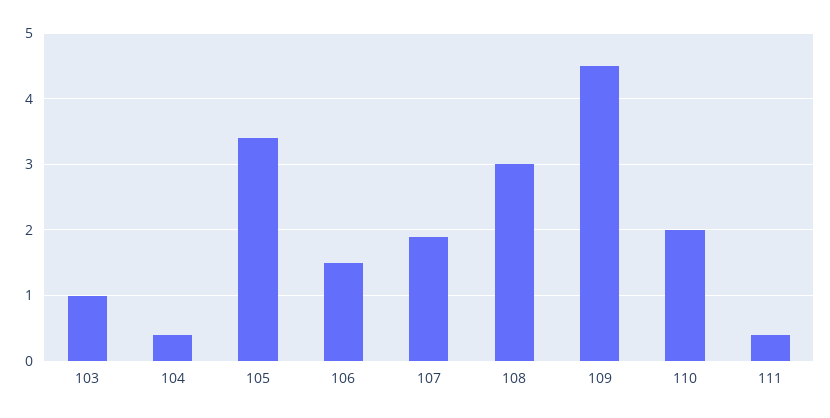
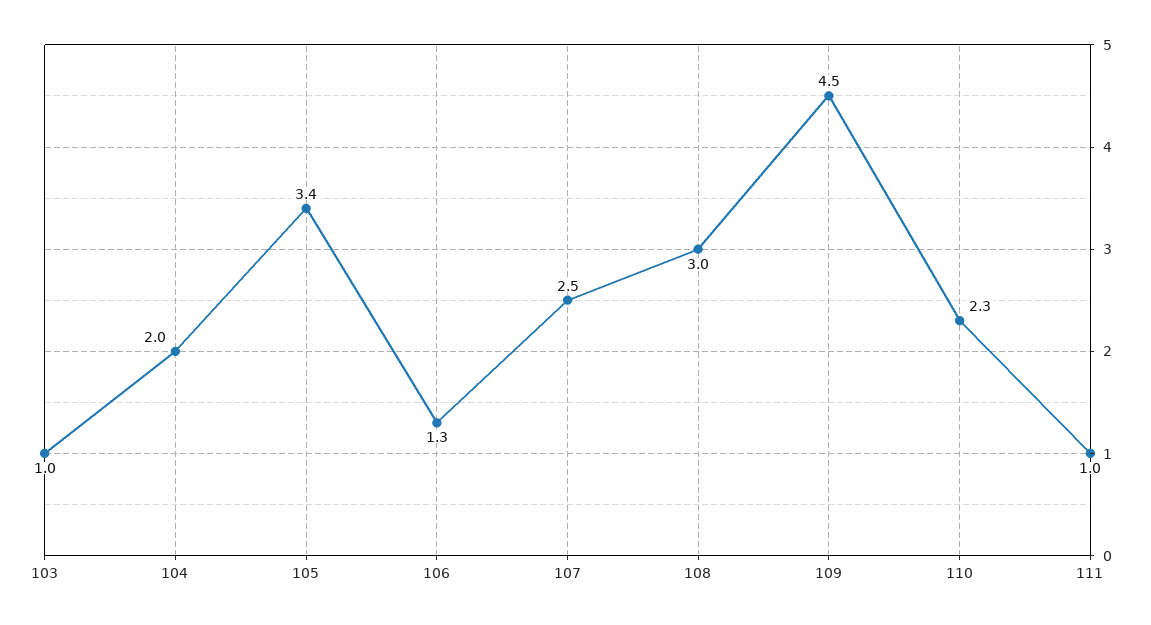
104: 0.4 -> 2
106: 1.5 -> 1.3
107: 1.9 -> 2.5
110: 2 -> 2.3
111: 0.4 -> 1

